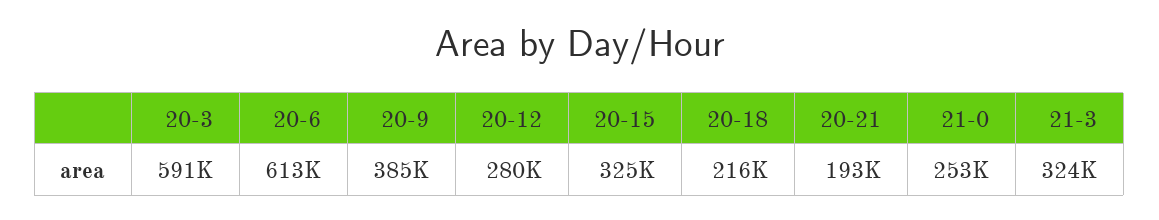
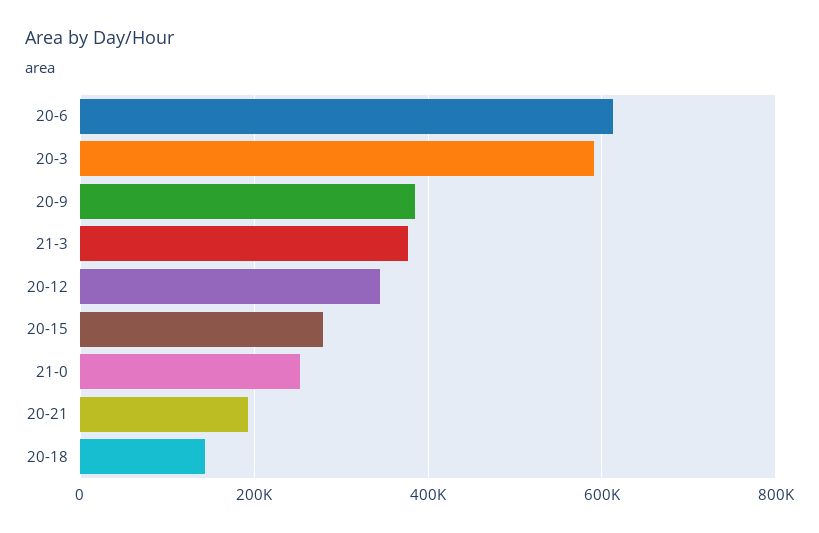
20-12: 280000 -> 340000
20-15: 325000 -> 280000
20-18: 216000 -> 140000
21-3: 324000 -> 380000

